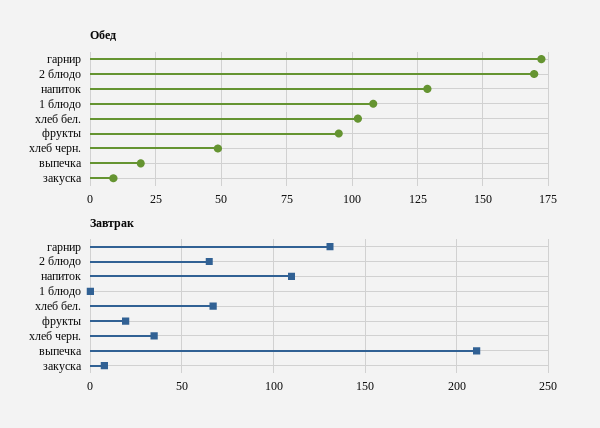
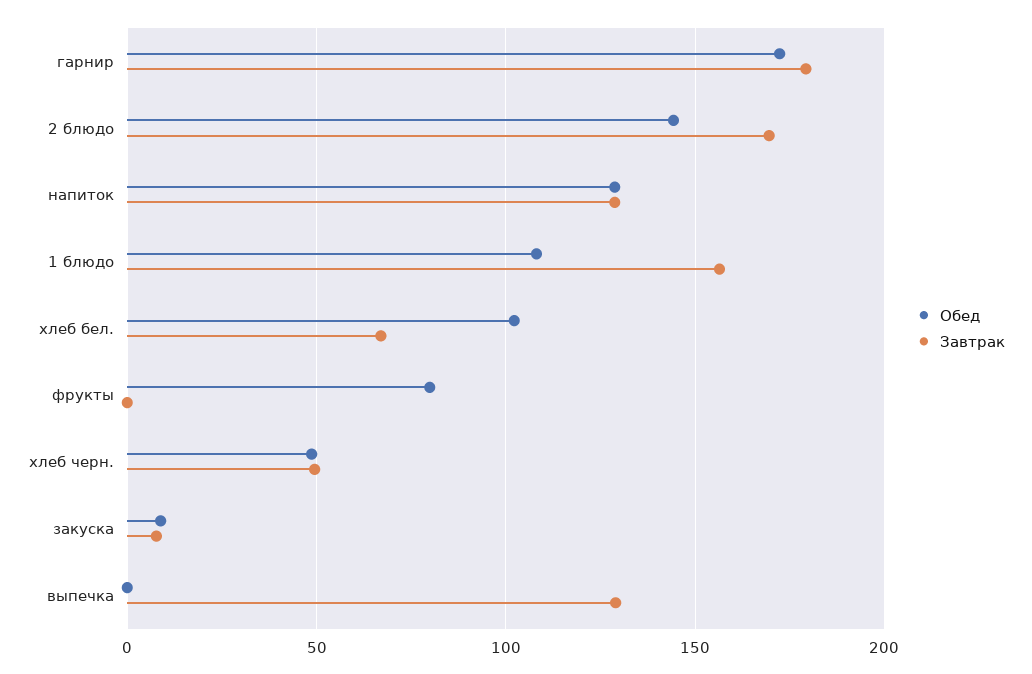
Обед, 2 блюдо: 170 -> 145
Обед, фрукты: 95 -> 80
Обед, выпечка: 20 -> 0
Завтрак, гарнир: 130 -> 180
Завтрак, 2 блюдо: 65 -> 170
Завтрак, напиток: 110 -> 130
Завтрак, 1 блюдо: 0 -> 155
Завтрак, фрукты: 20 -> 0
Завтрак, хлеб черн.: 35 -> 50
Завтрак, выпечка: 210 -> 130

